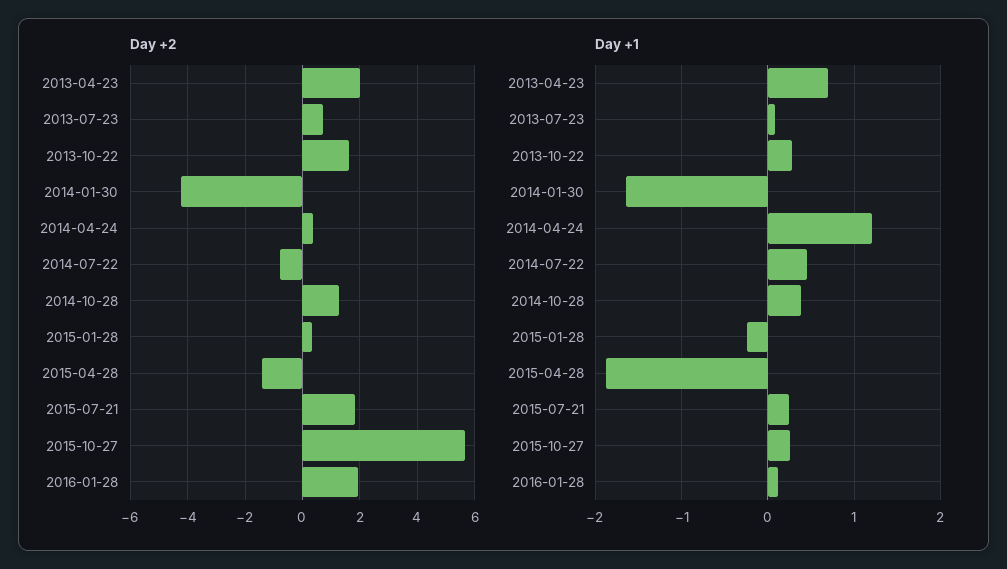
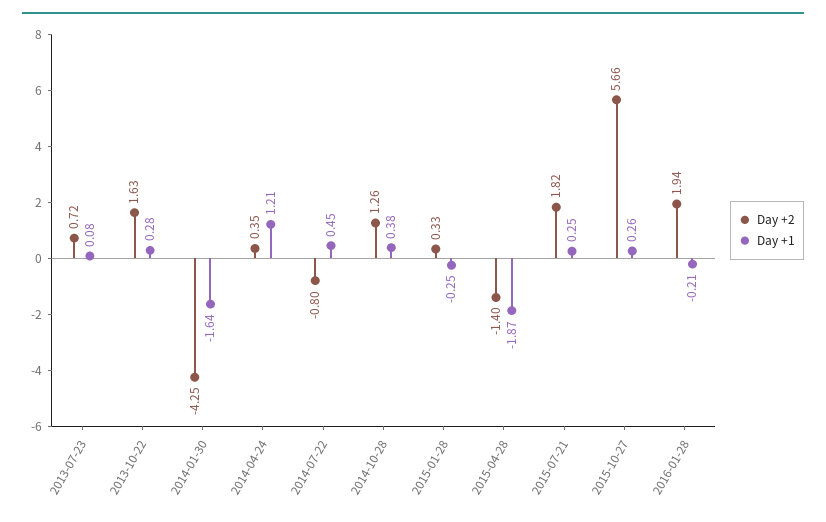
Day +2, 2013-04-23: 2 -> none
Day +1, 2013-04-23: 0.7 -> none
Day +1, 2016-01-28: 0.1 -> -0.21

